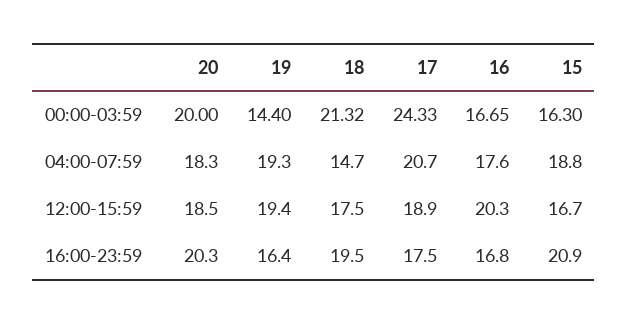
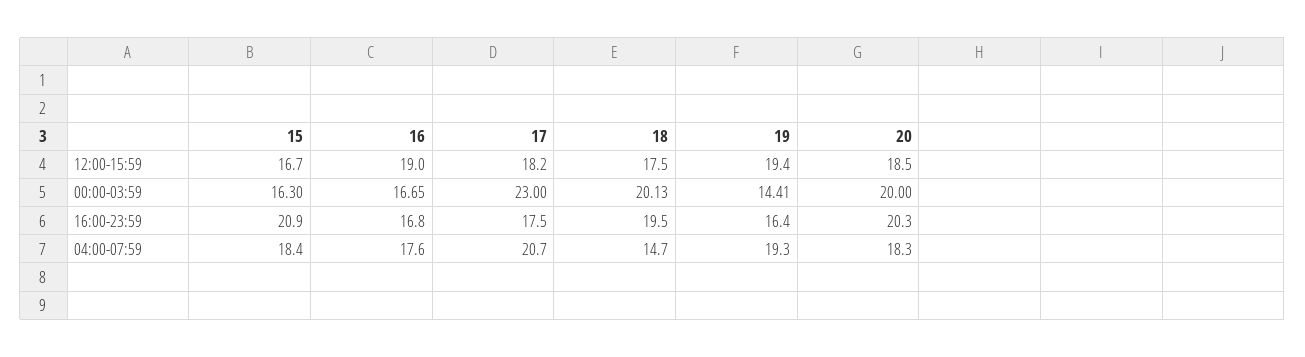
19, 00:00-03:59: 14.4 -> 14.41
18, 00:00-03:59: 21.32 -> 20.13
17, 00:00-03:59: 24.33 -> 23
15, 04:00-07:59: 18.8 -> 18.4
17, 12:00-15:59: 18.9 -> 18.2
16, 12:00-15:59: 20.3 -> 19

